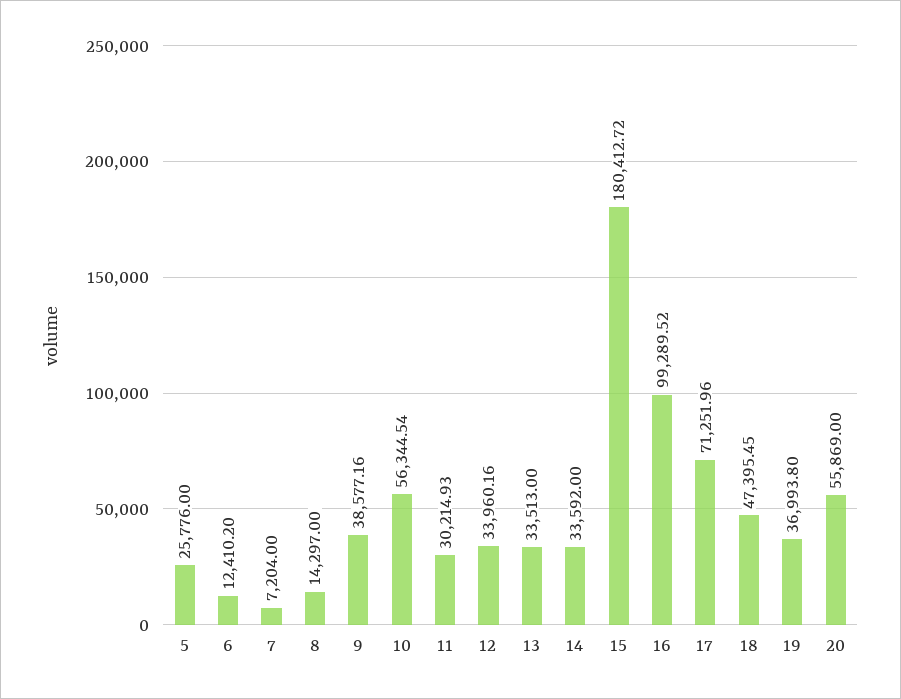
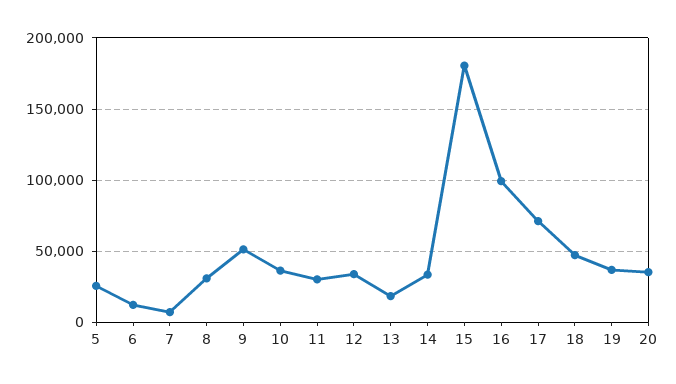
8: 14297 -> 30000
9: 38577.16 -> 50000
10: 56344.54 -> 35000
13: 33513 -> 20000
20: 55869 -> 35000

